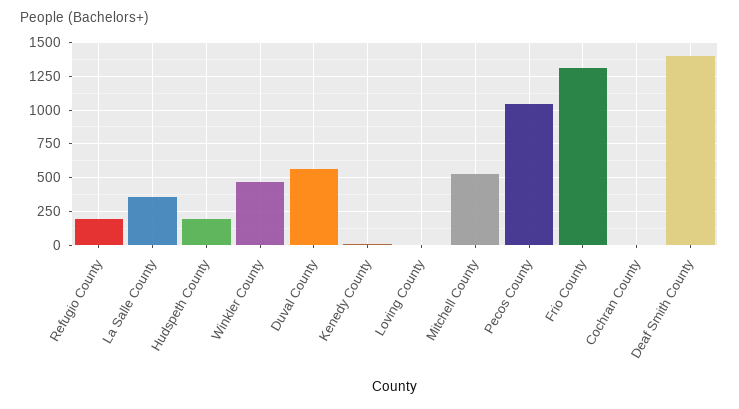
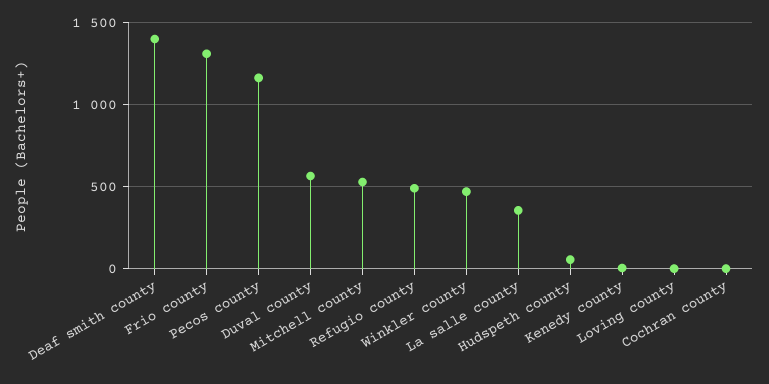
Refugio County: 200 -> 500
Hudspeth County: 200 -> 50
Pecos County: 1050 -> 1150

